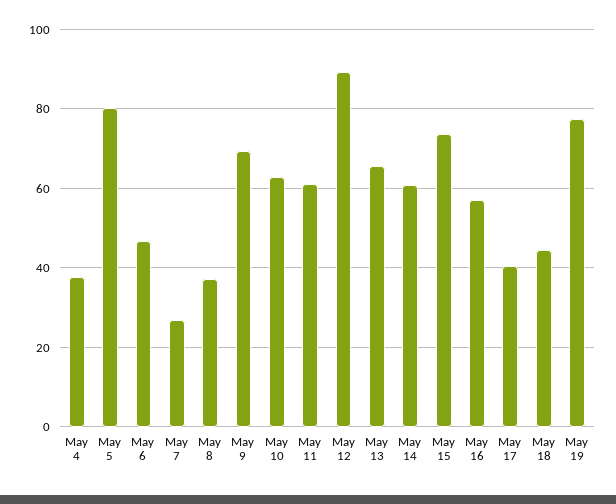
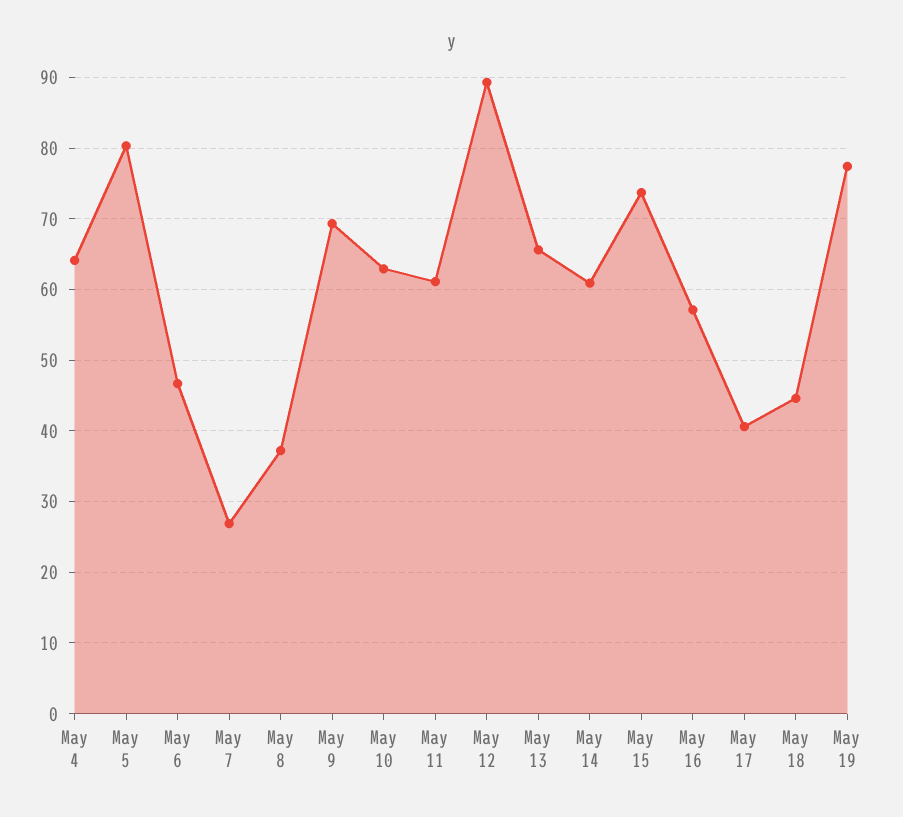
May 4: 38 -> 64

